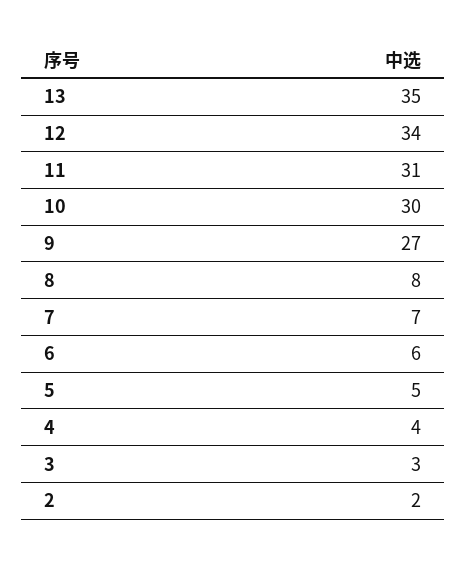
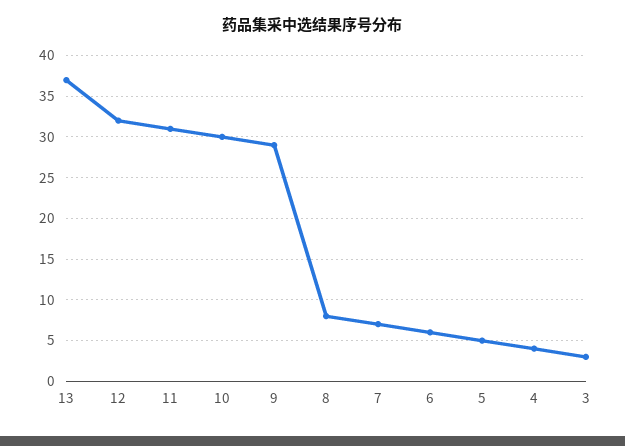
13: 35 -> 37
12: 34 -> 32
9: 27 -> 29
2: 2 -> none

